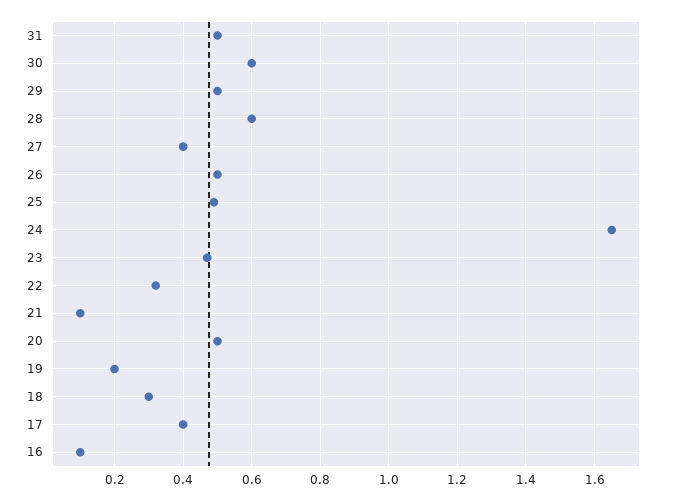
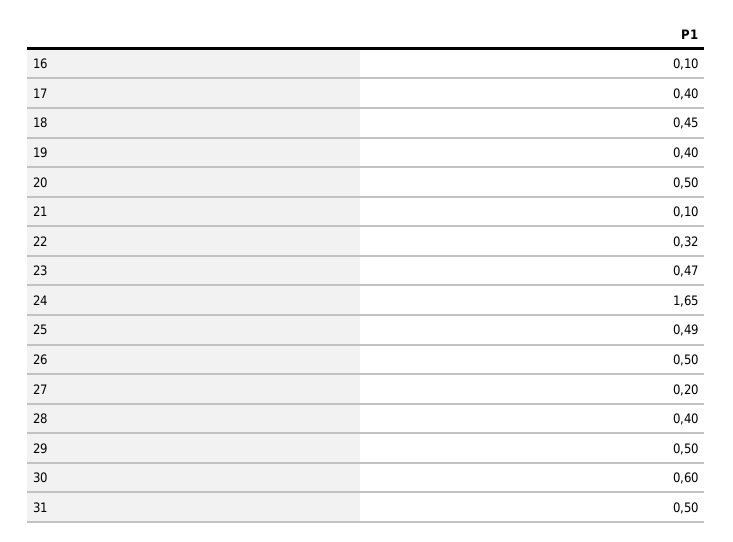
28: 0.6 -> 0.4
27: 0.4 -> 0.2
19: 0.2 -> 0.4
18: 0.3 -> 0.45

